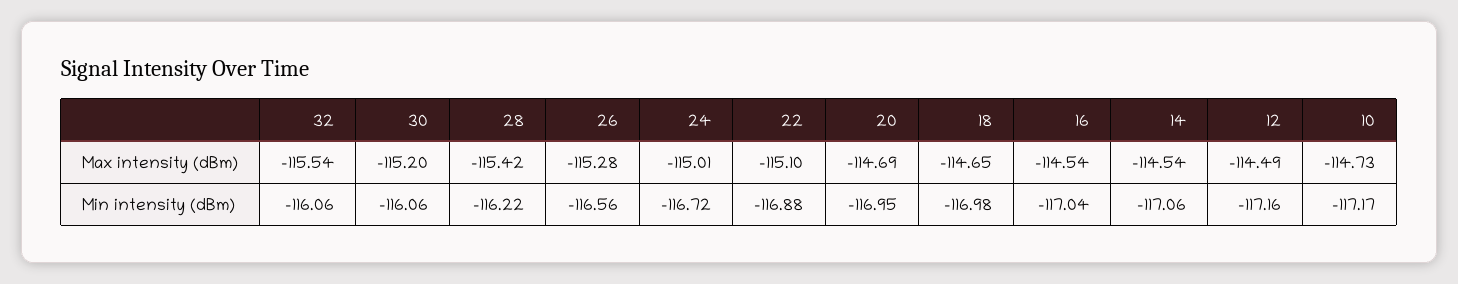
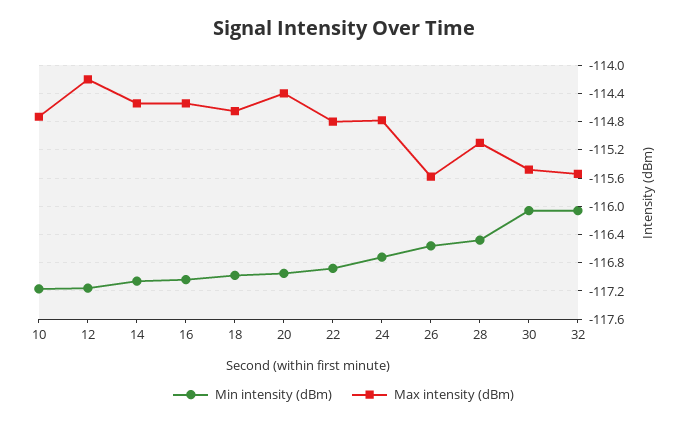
Max intensity (dBm), 30: -115.2 -> -115.5
Max intensity (dBm), 28: -115.42 -> -115.1
Max intensity (dBm), 26: -115.28 -> -115.6
Max intensity (dBm), 24: -115.01 -> -114.8
Max intensity (dBm), 22: -115.1 -> -114.8
Max intensity (dBm), 20: -114.69 -> -114.4
Max intensity (dBm), 12: -114.49 -> -114.2
Min intensity (dBm), 28: -116.22 -> -116.5

